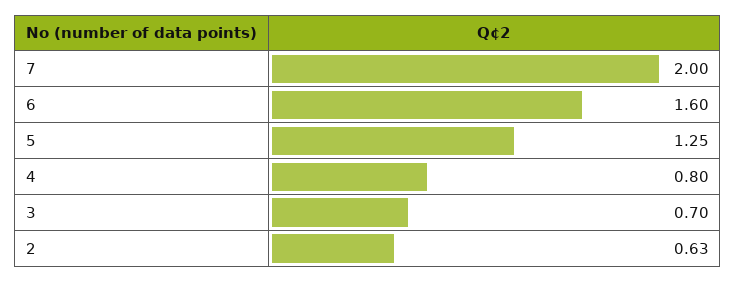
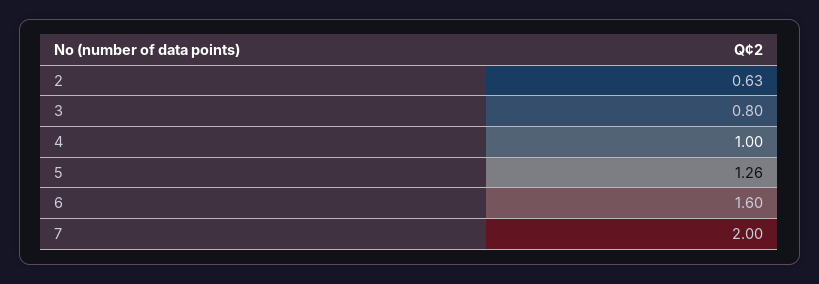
5: 1.25 -> 1.26
4: 0.8 -> 1
3: 0.7 -> 0.8

